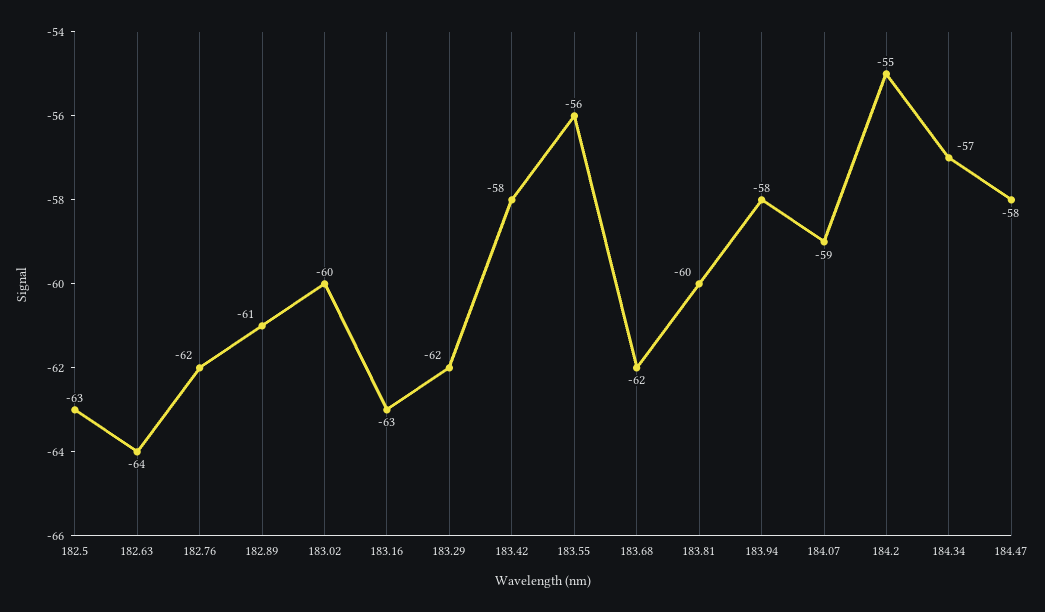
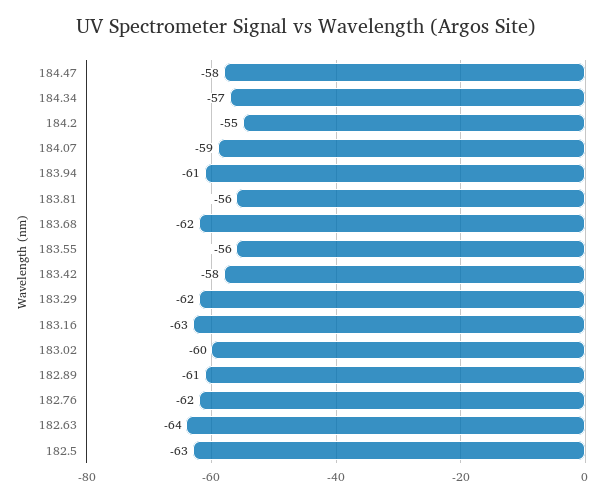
183.81: -60 -> -56
183.94: -58 -> -61

